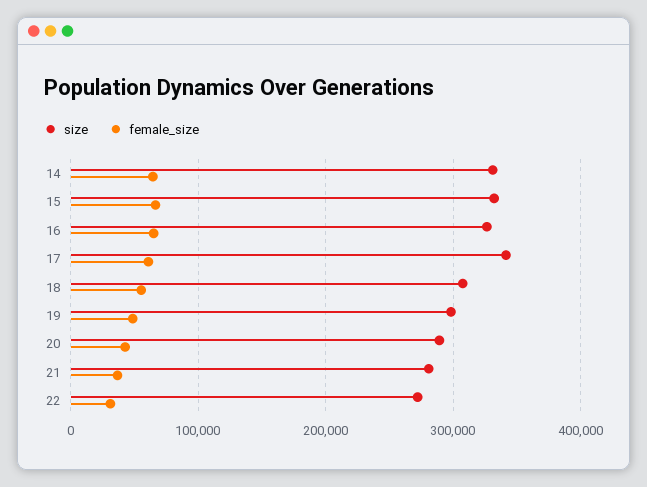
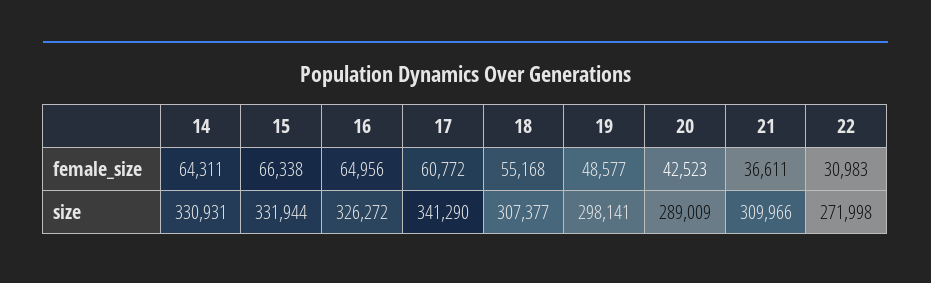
size, 21: 280000 -> 309966

